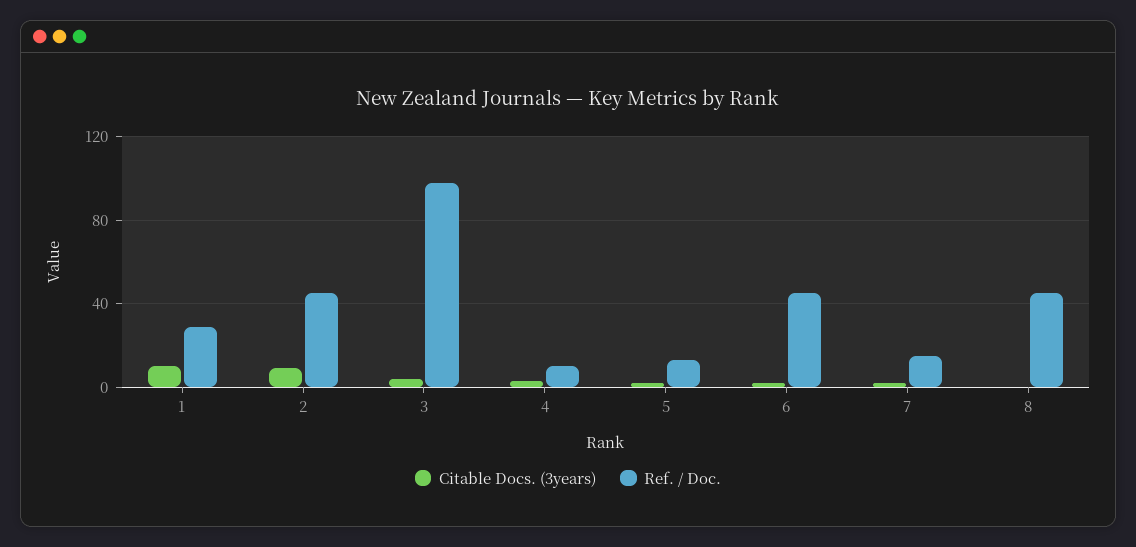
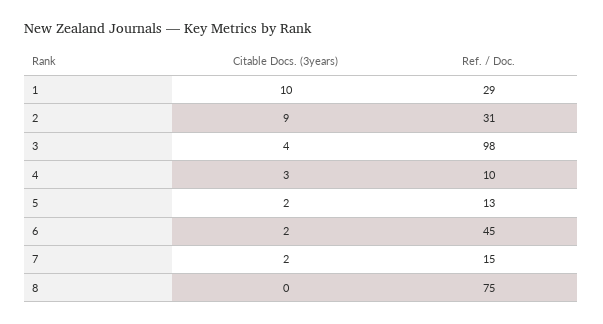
Ref. / Doc., 2: 45 -> 31
Ref. / Doc., 8: 45 -> 75

